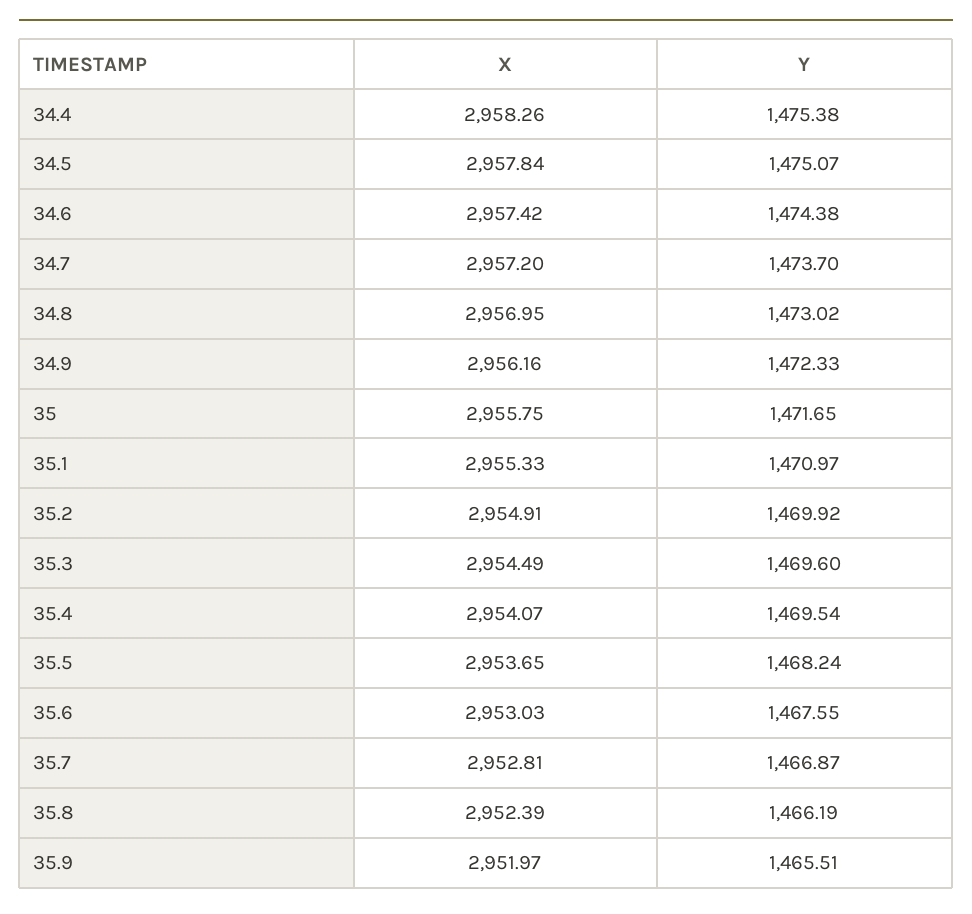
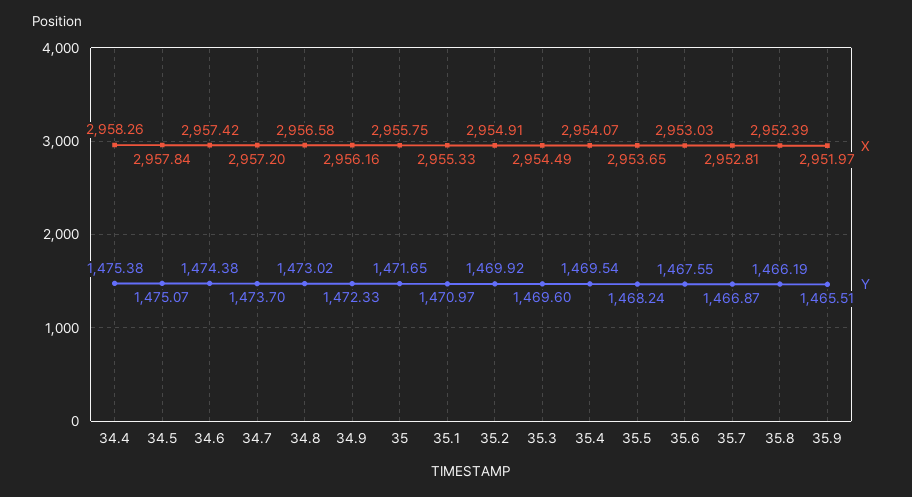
X, 34.8: 2956.95 -> 2956.58

